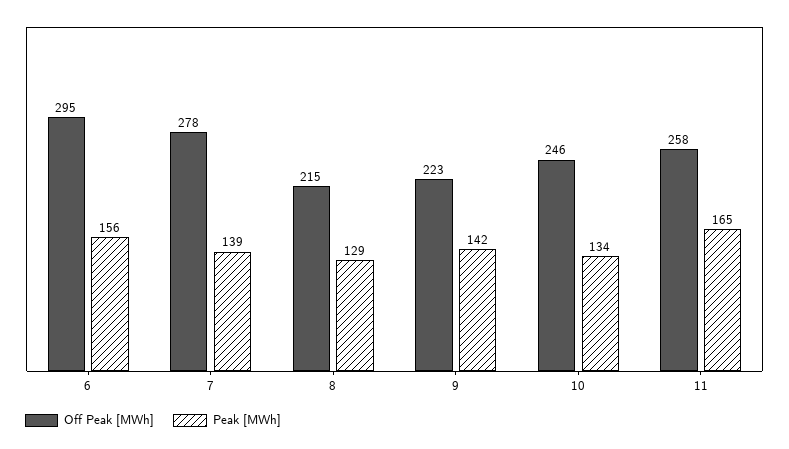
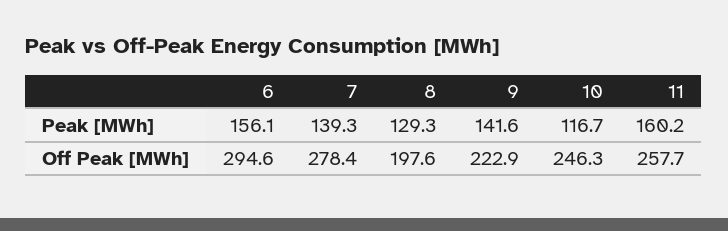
Off Peak [MWh], 8: 215 -> 197.6
Peak [MWh], 10: 134 -> 116.7
Peak [MWh], 11: 165 -> 160.2

